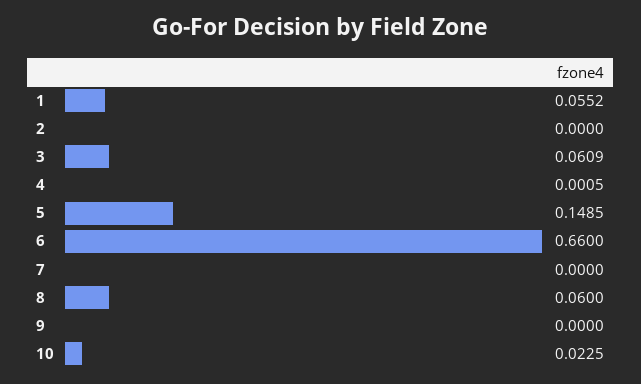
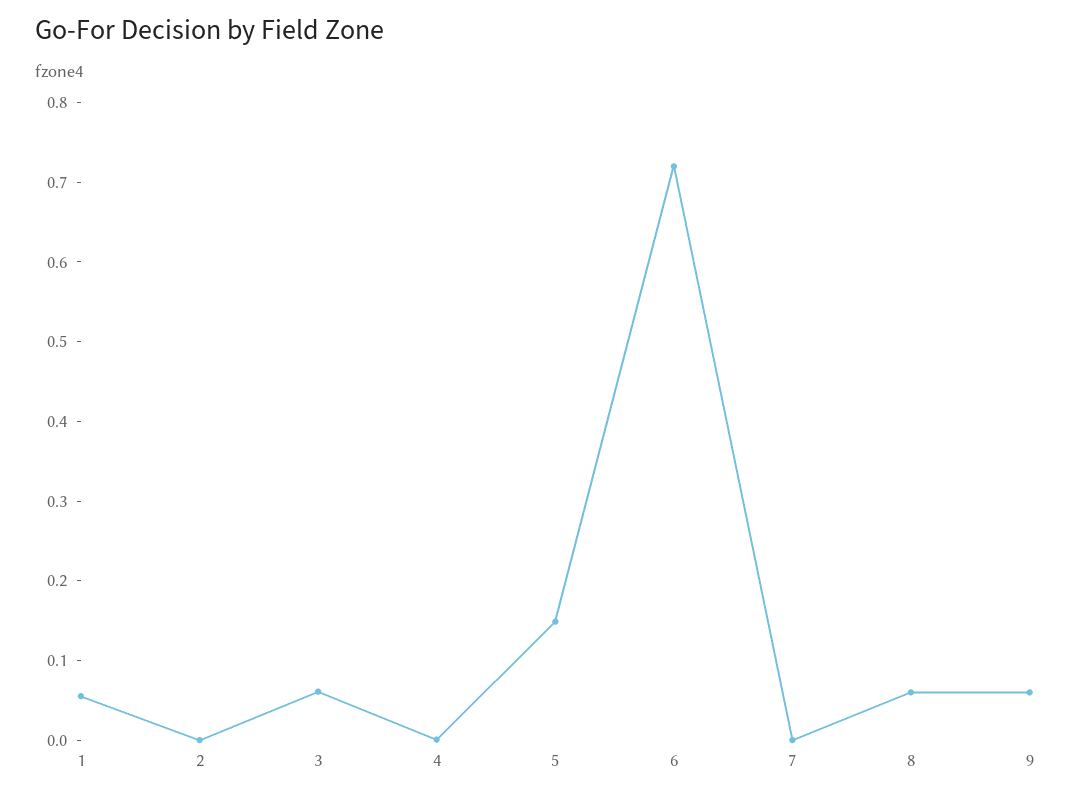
6: 0.66 -> 0.72
9: 0 -> 0.06
10: 0.0225 -> none

